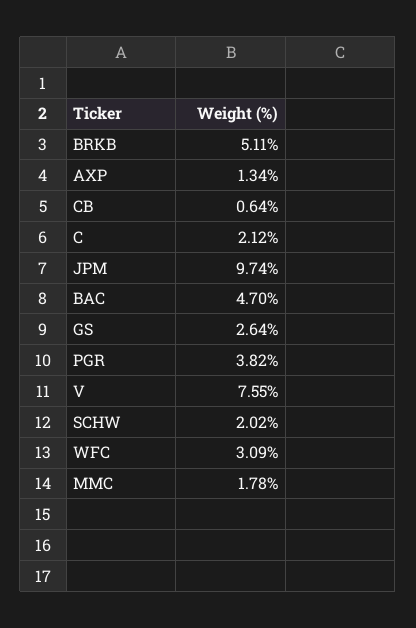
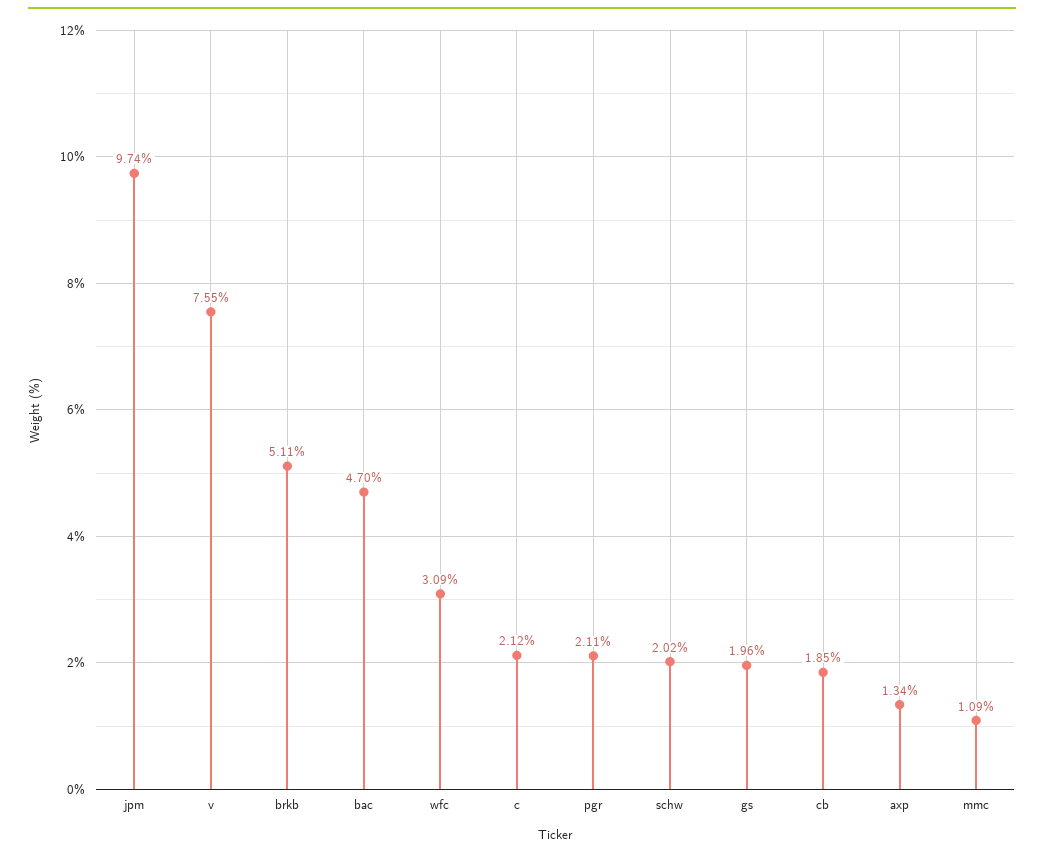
CB: 0.64 -> 1.85
GS: 2.64 -> 1.96
PGR: 3.82 -> 2.11
MMC: 1.78 -> 1.09

